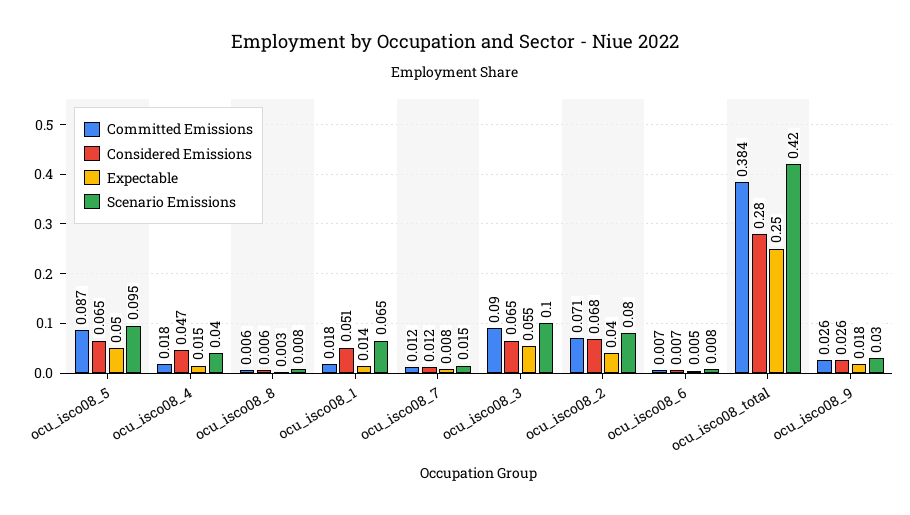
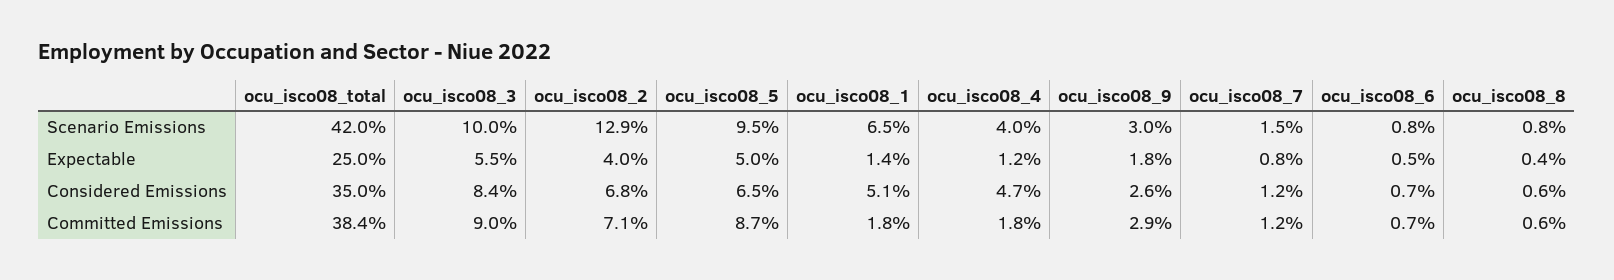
Expectable, ocu_isco08_4: 0.015 -> 0.012
Expectable, ocu_isco08_8: 0.003 -> 0.004
Considered Emissions, ocu_isco08_3: 0.065 -> 0.084
Scenario Emissions, ocu_isco08_2: 0.08 -> 0.129
Considered Emissions, ocu_isco08_total: 0.28 -> 0.35
Committed Emissions, ocu_isco08_9: 0.026 -> 0.029

